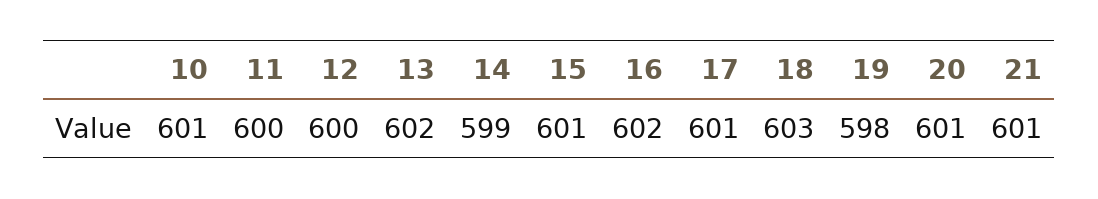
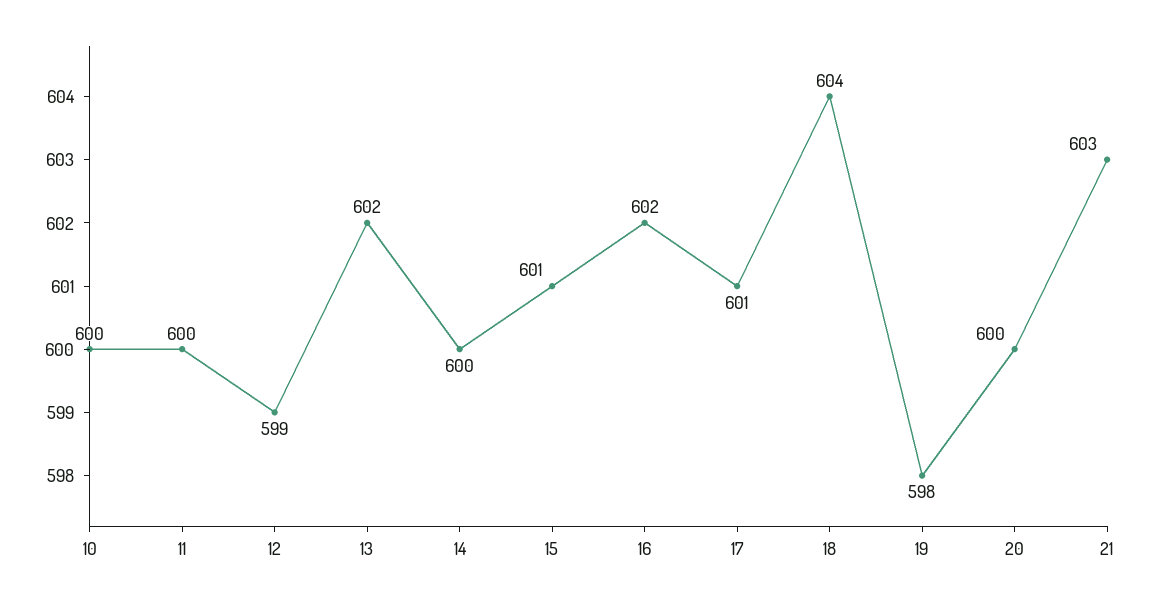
10: 601 -> 600
12: 600 -> 599
14: 599 -> 600
18: 603 -> 604
20: 601 -> 600
21: 601 -> 603

